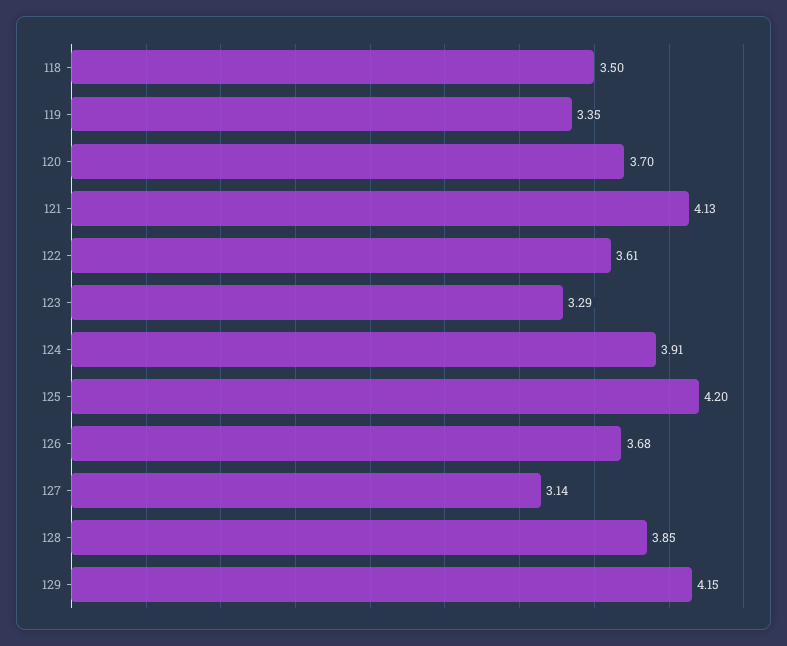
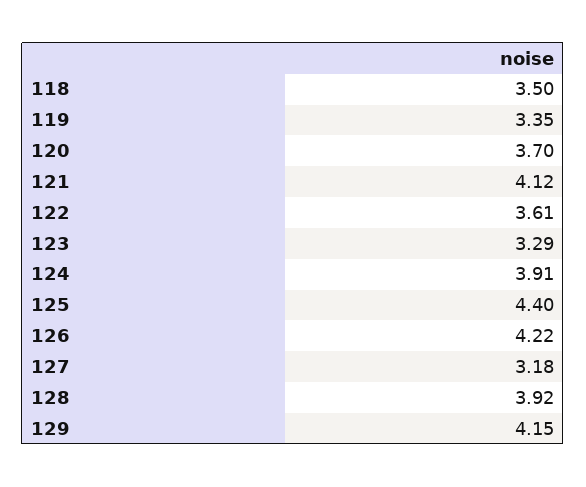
121: 4.13 -> 4.12
125: 4.2 -> 4.4
126: 3.68 -> 4.22
127: 3.14 -> 3.18
128: 3.85 -> 3.92

